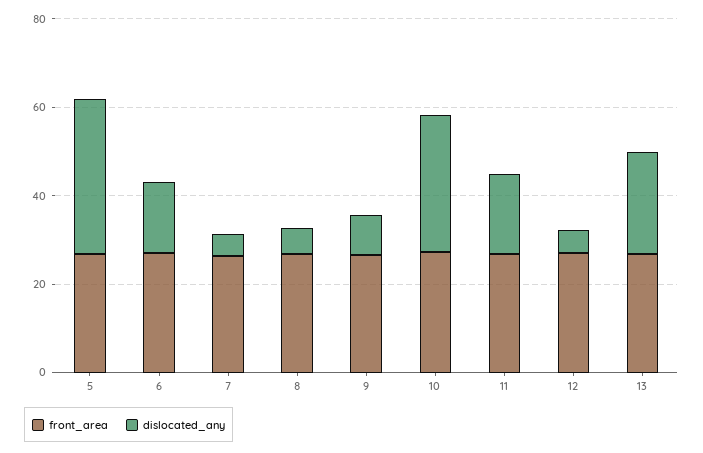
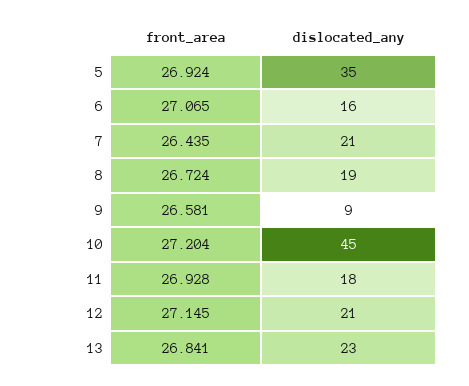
dislocated_any, 7: 5 -> 21
dislocated_any, 8: 5 -> 19
dislocated_any, 10: 30 -> 45
dislocated_any, 12: 5 -> 21

